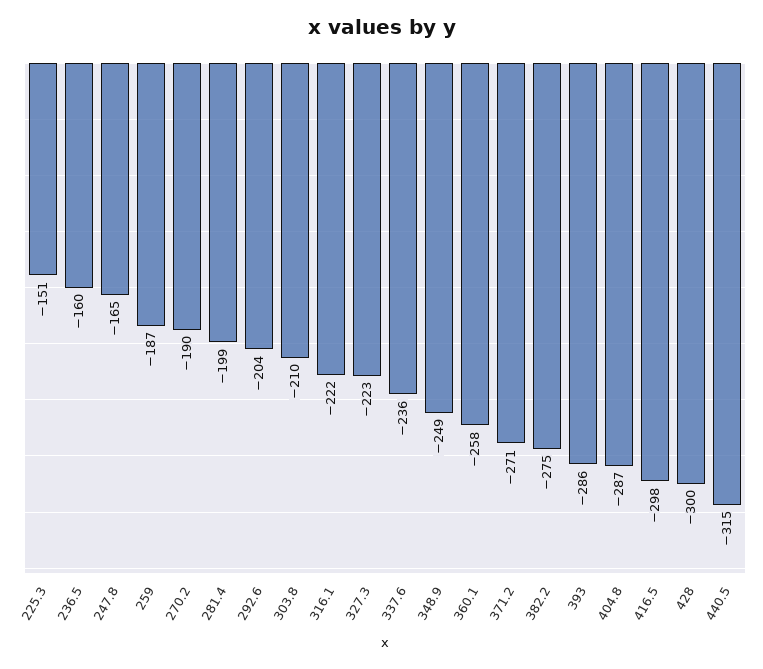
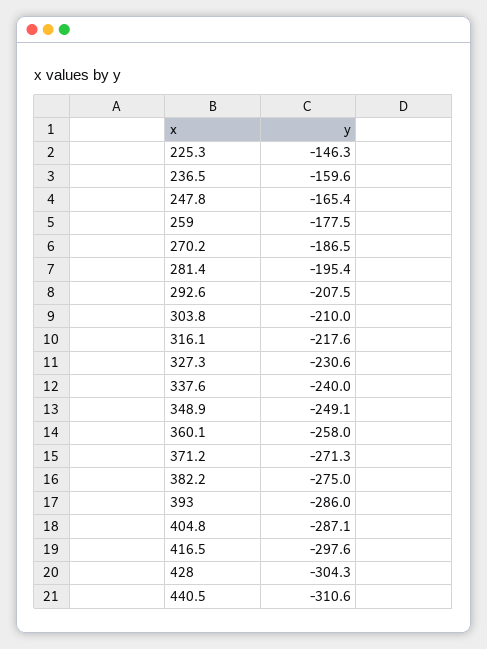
225.3: -151 -> -146.3
259: -187 -> -177.5
270.2: -190 -> -186.5
281.4: -199 -> -195.4
292.6: -204 -> -207.5
316.1: -222 -> -217.6
327.3: -223 -> -230.6
337.6: -236 -> -240
428: -300 -> -304.3
440.5: -315 -> -310.6

